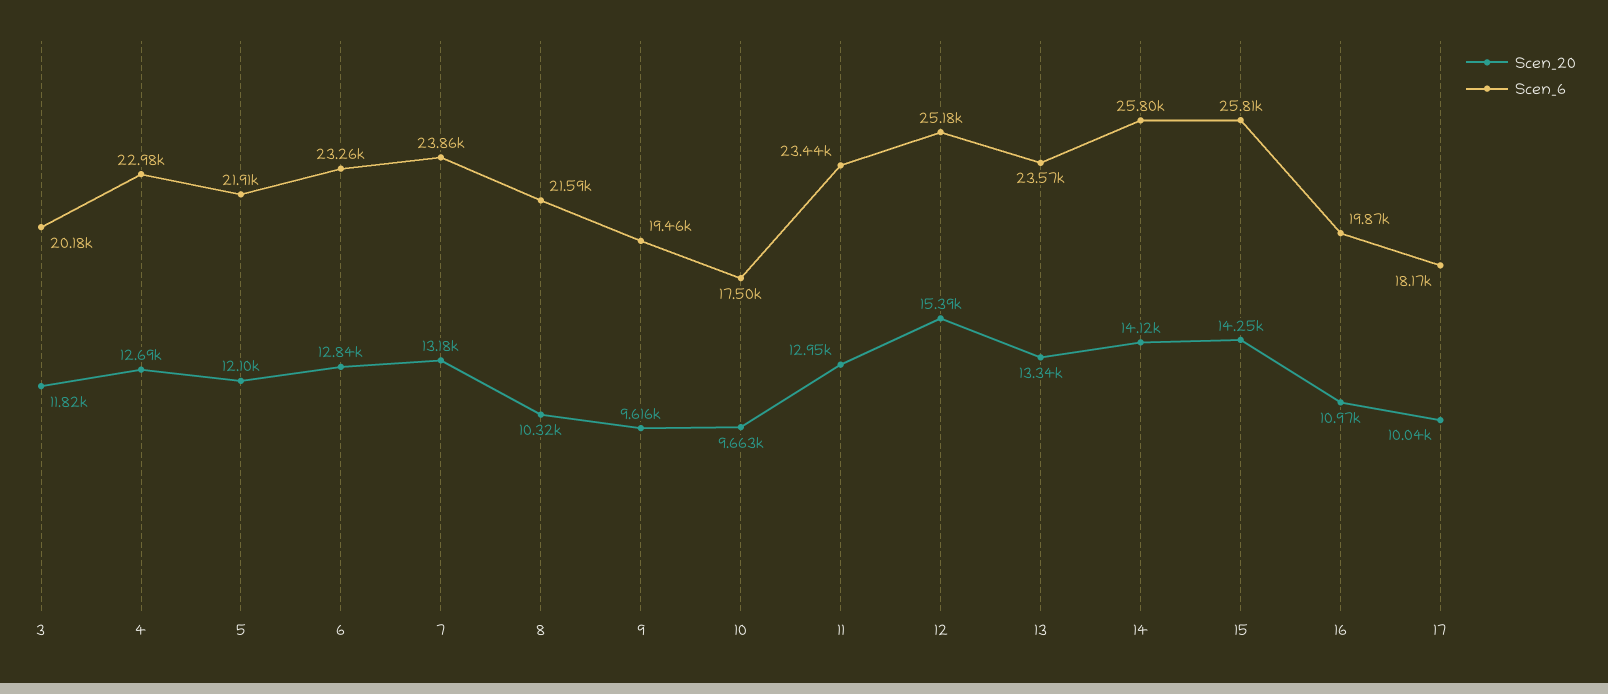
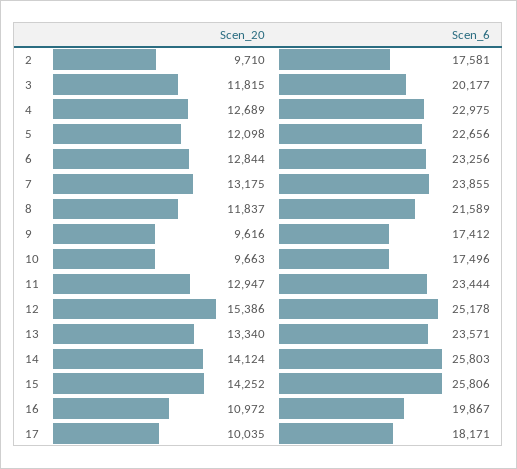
Scen_6, 5: 21910 -> 22656
Scen_20, 8: 10320 -> 11837
Scen_6, 9: 19460 -> 17412
Scen_20, 2: none -> 9710
Scen_6, 2: none -> 17581

